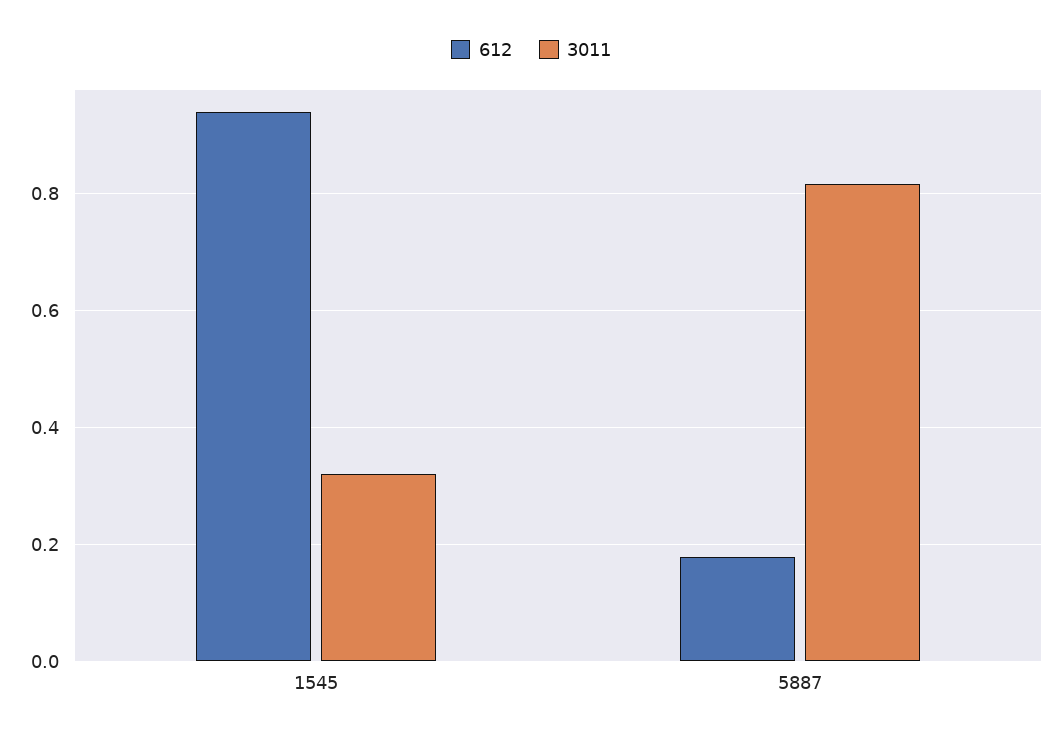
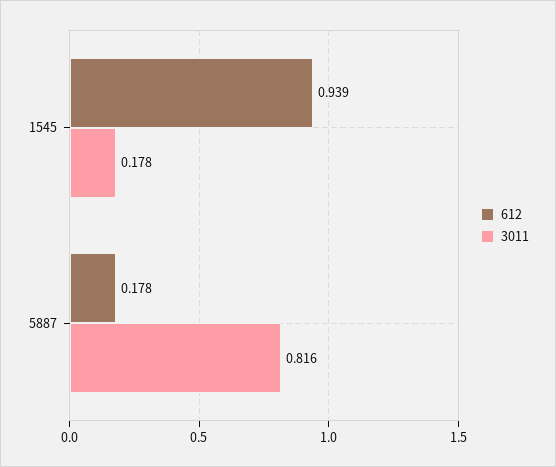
3011, 1545: 0.32 -> 0.178

